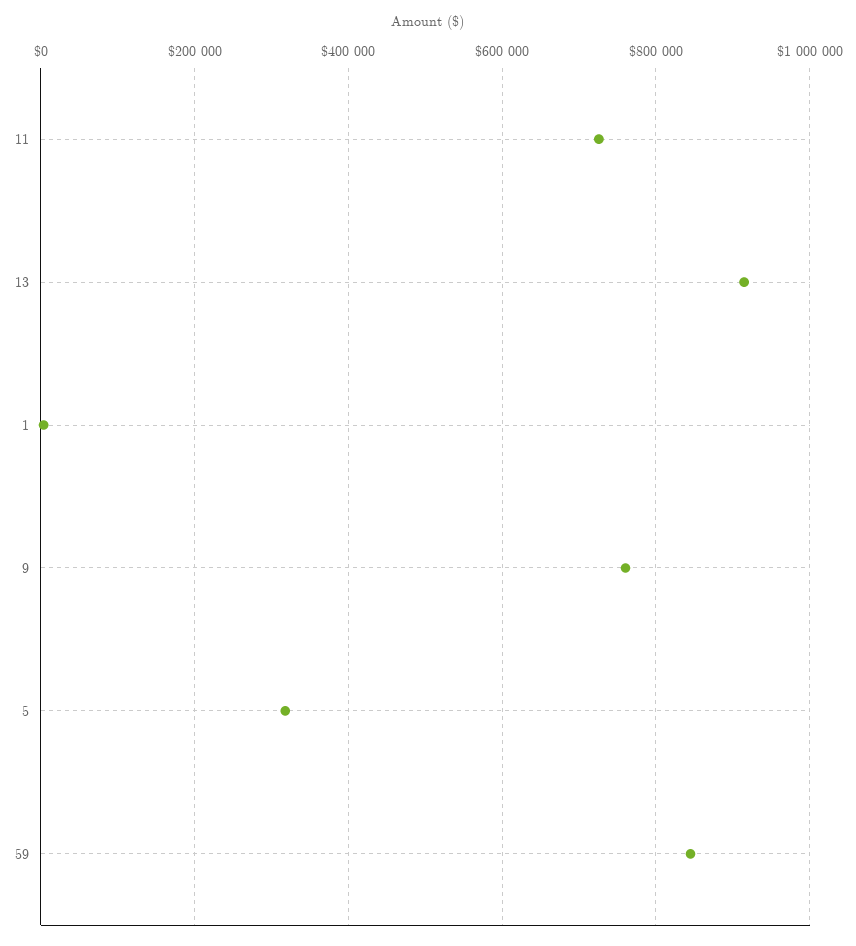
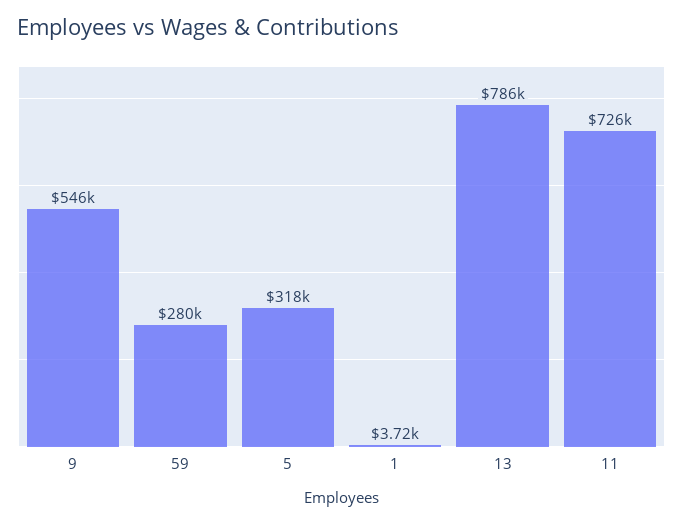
13: 920000 -> 786000
9: 760000 -> 546000
59: 840000 -> 280000

